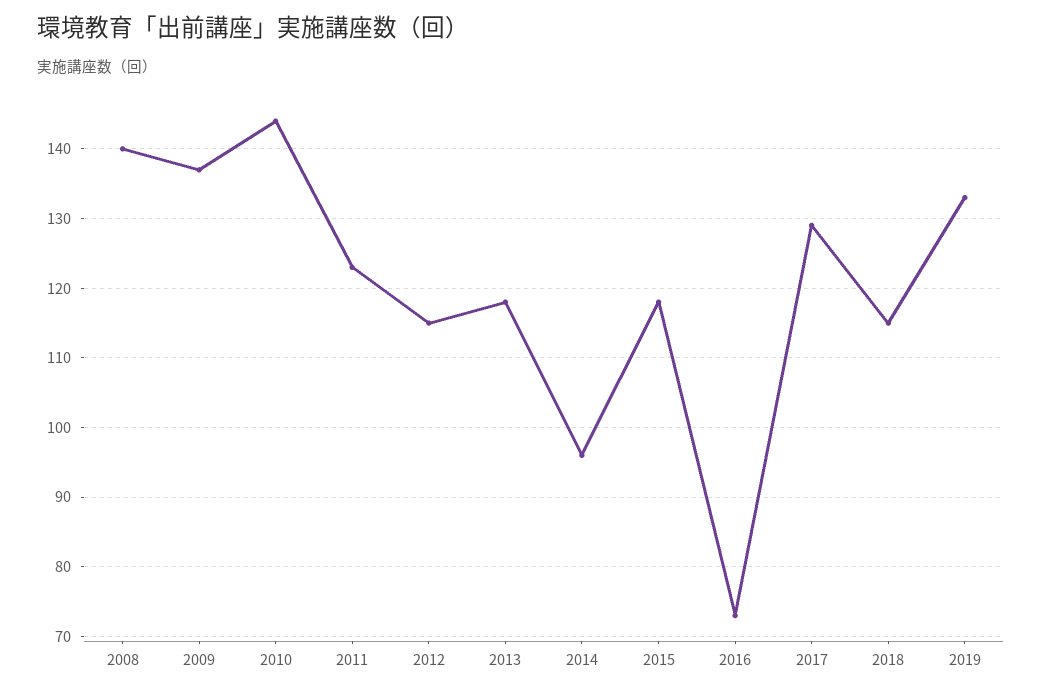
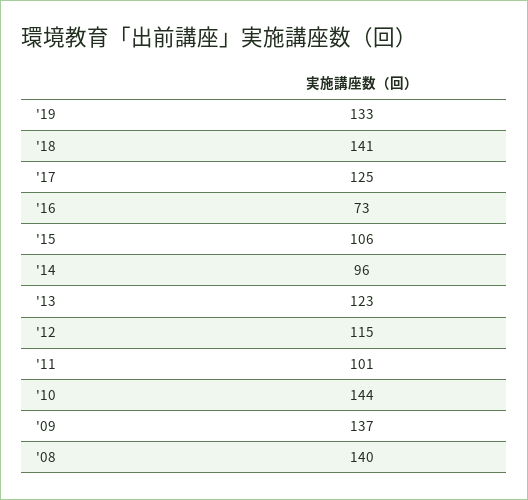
2011: 123 -> 101
2013: 118 -> 123
2015: 118 -> 106
2017: 129 -> 125
2018: 115 -> 141

